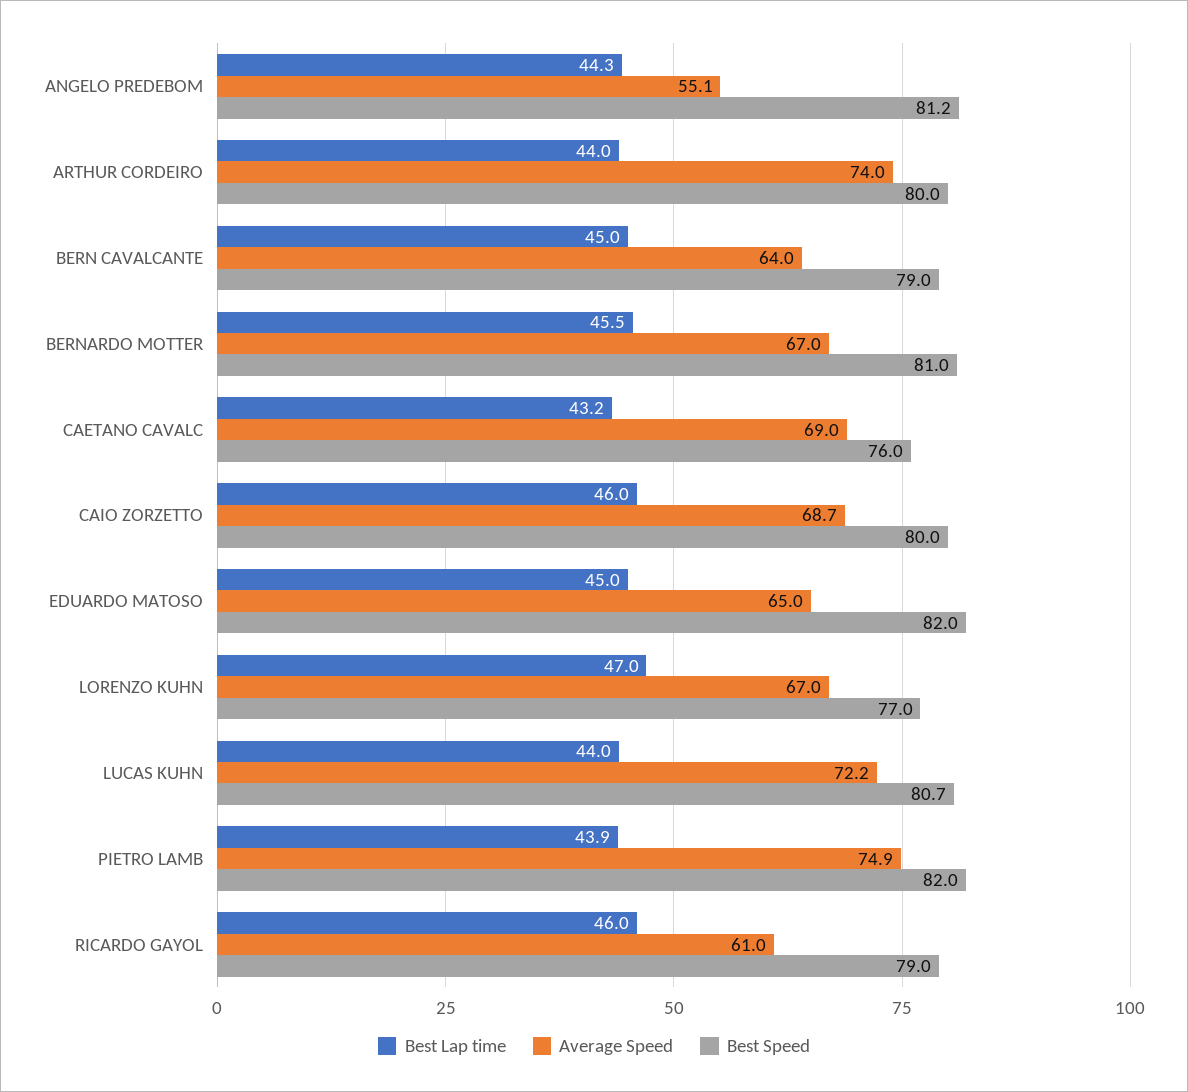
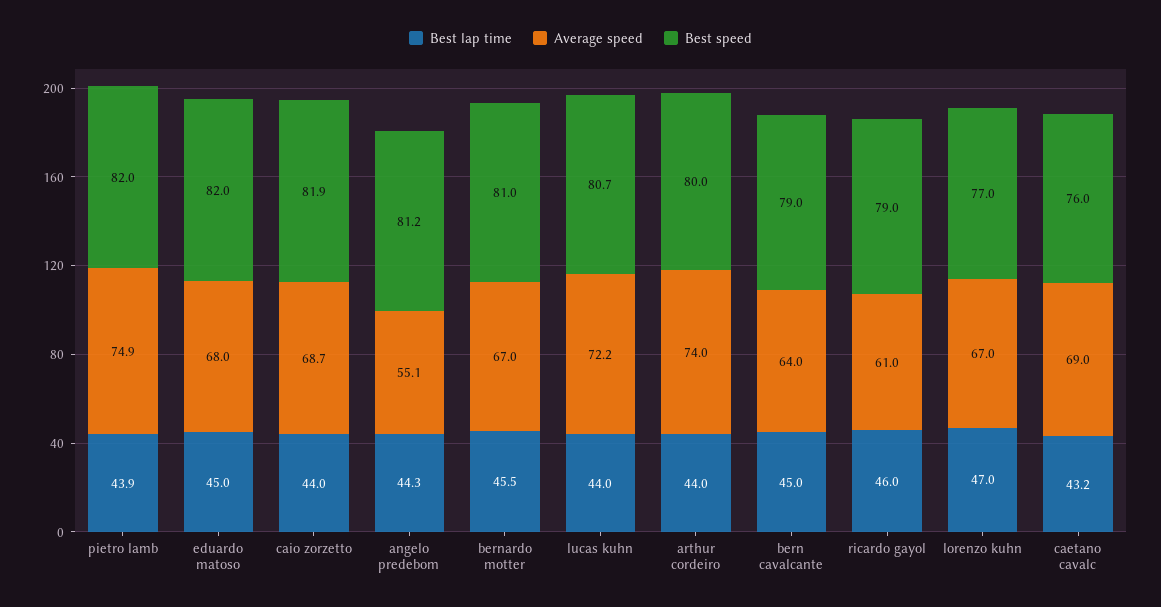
Best Lap time, CAIO ZORZETTO: 46 -> 44
Best Speed, CAIO ZORZETTO: 80 -> 81.9
Average Speed, EDUARDO MATOSO: 65 -> 68

